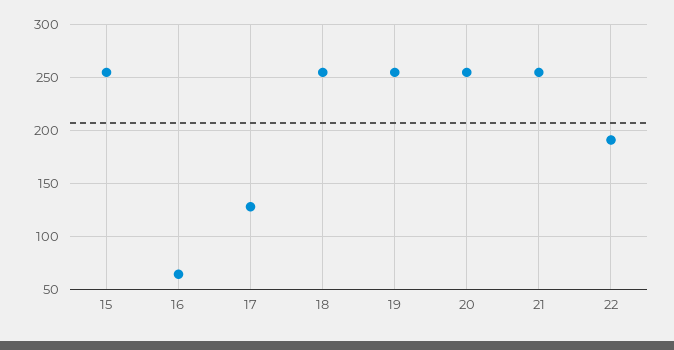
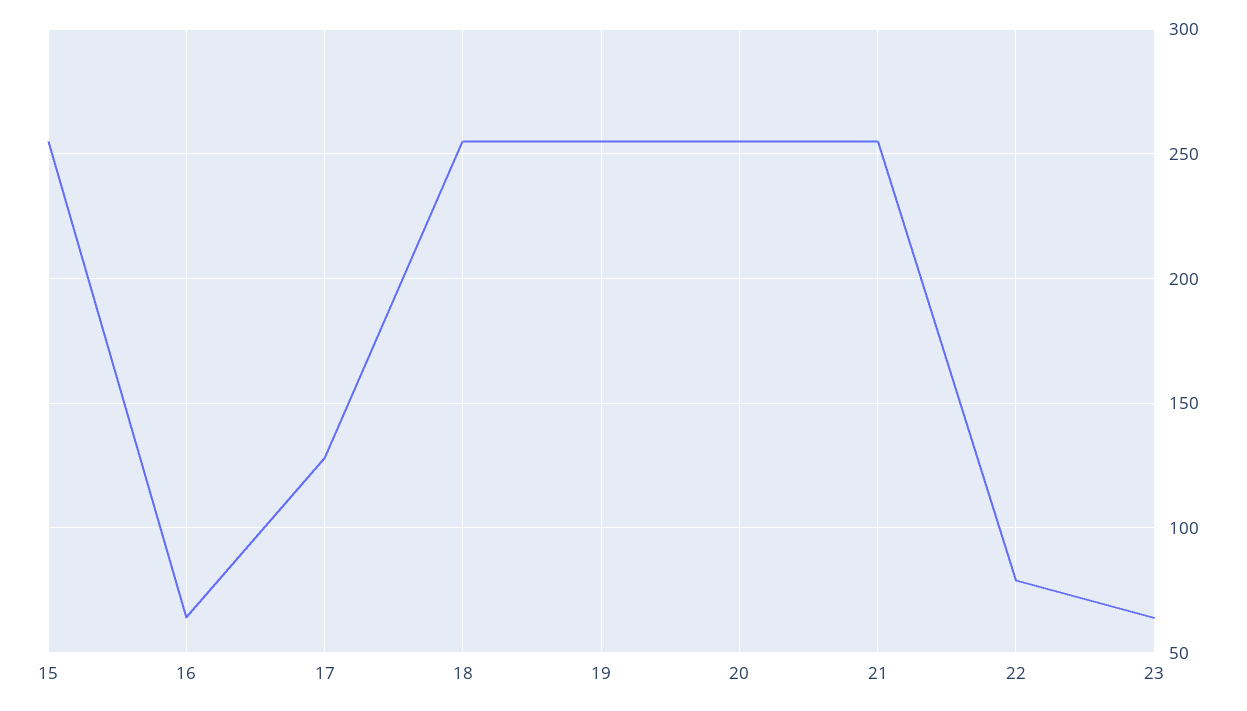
22: 190 -> 80
23: none -> 65

